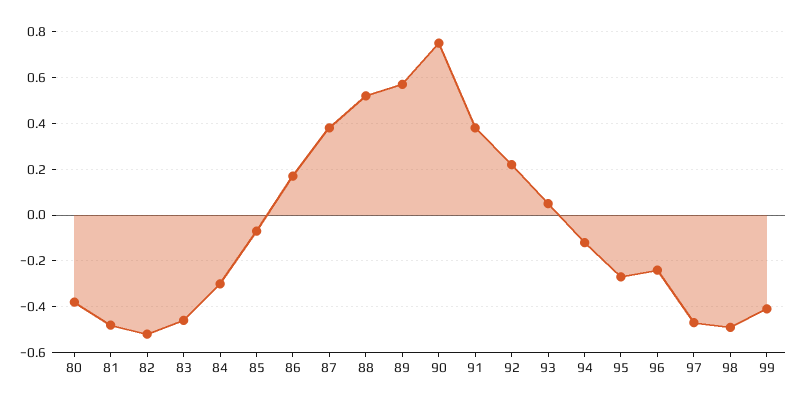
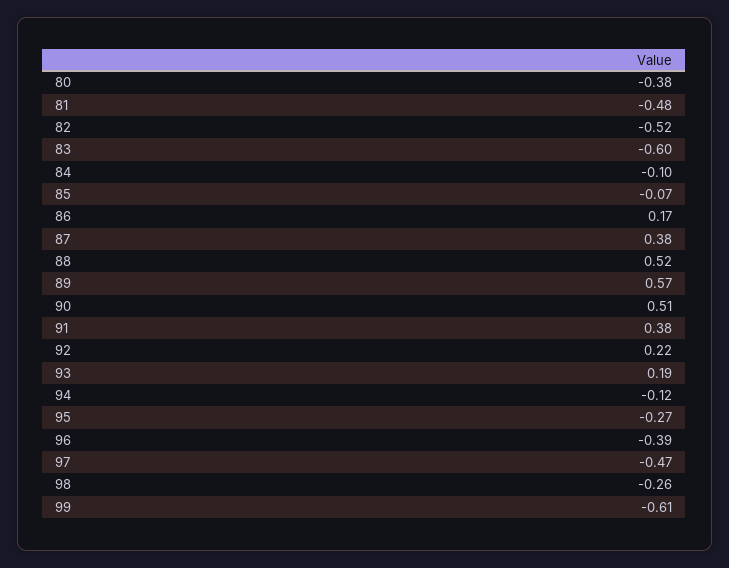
83: -0.45 -> -0.6
84: -0.3 -> -0.1
90: 0.75 -> 0.51
93: 0.05 -> 0.19
96: -0.25 -> -0.39
98: -0.5 -> -0.26
99: -0.4 -> -0.61

